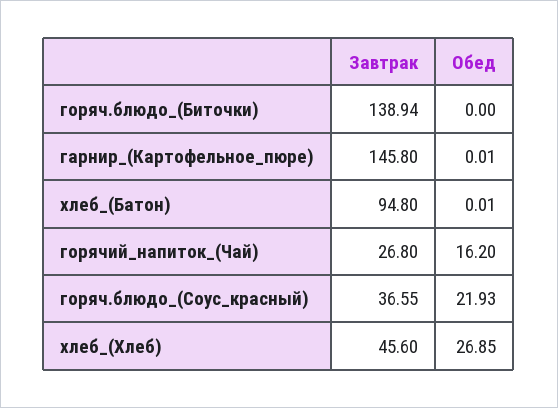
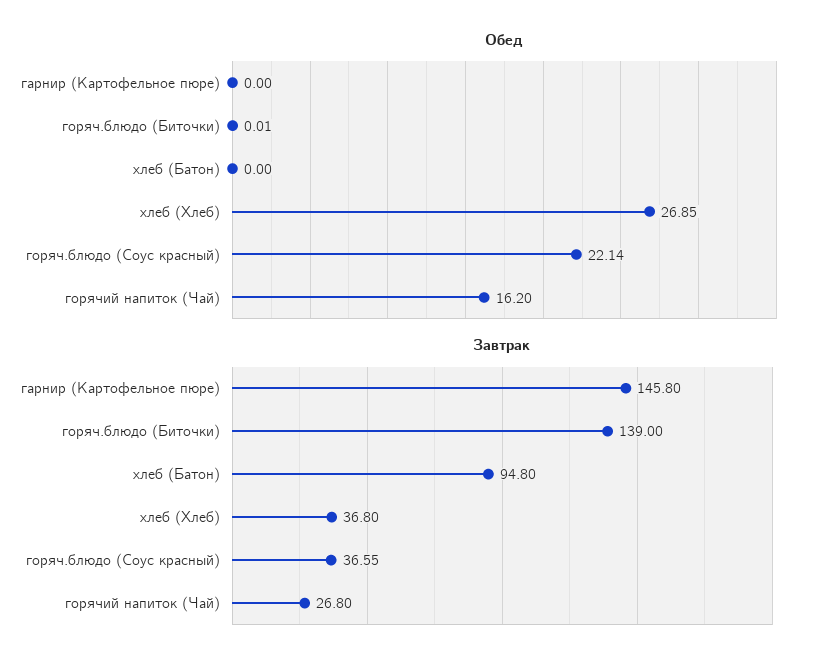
Завтрак, горяч.блюдо_(Биточки): 138.94 -> 139
Обед, горяч.блюдо_(Биточки): 0 -> 0.01
Обед, гарнир_(Картофельное_пюре): 0.01 -> 0
Обед, хлеб_(Батон): 0.01 -> 0
Обед, горяч.блюдо_(Соус_красный): 21.93 -> 22.14
Завтрак, хлеб_(Хлеб): 45.6 -> 36.8

